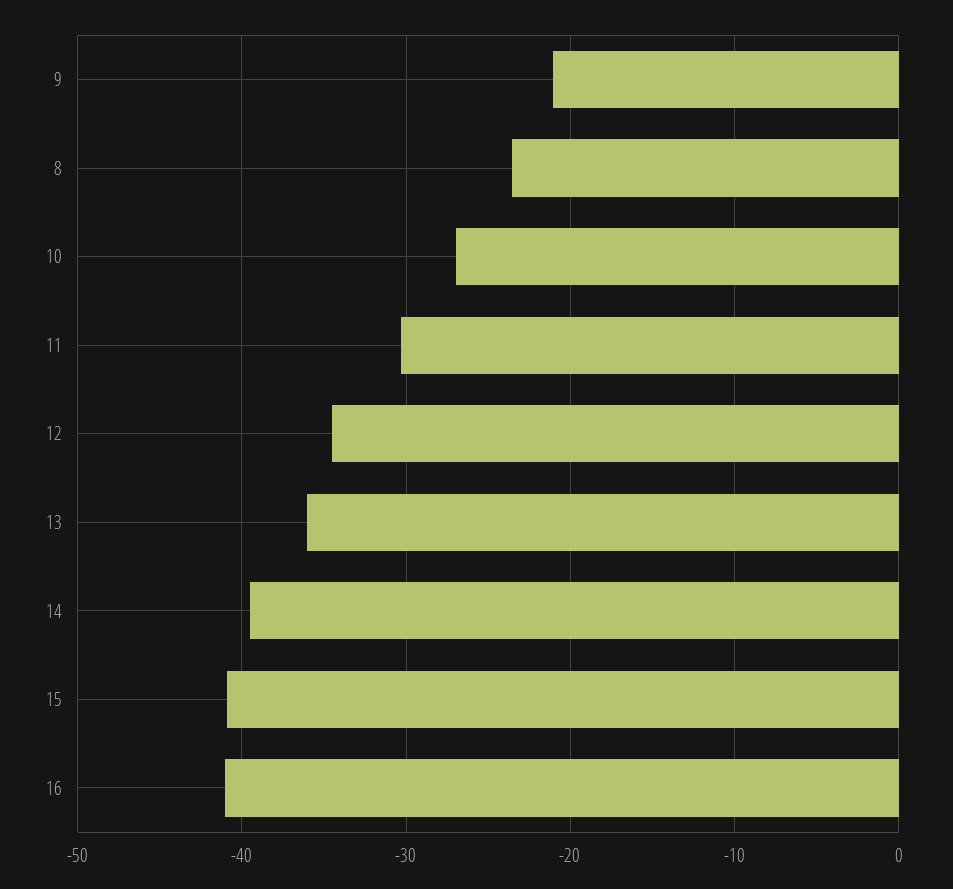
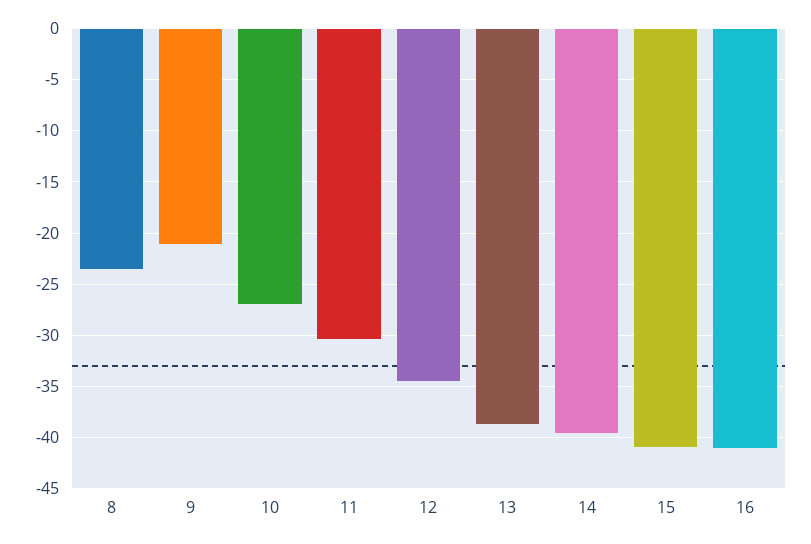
13: -36 -> -39

